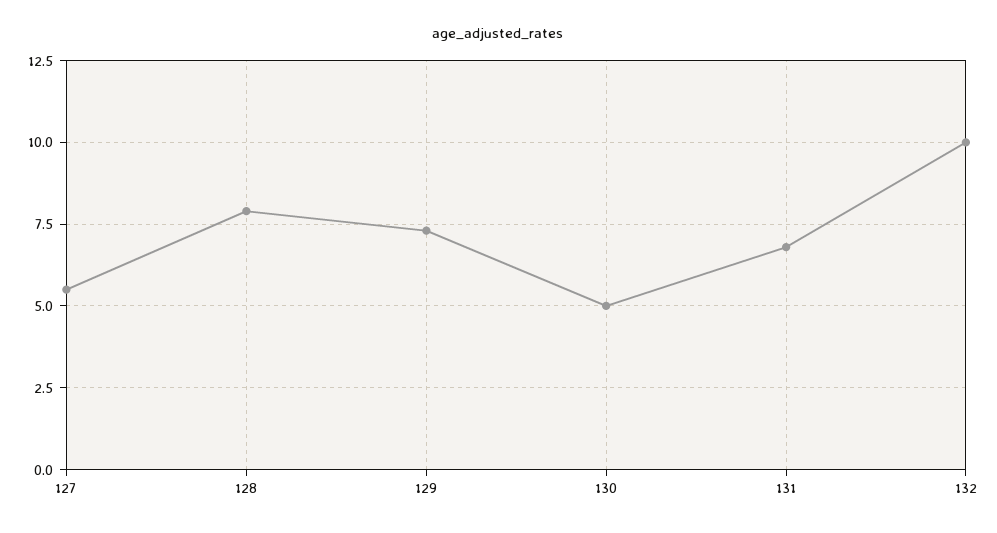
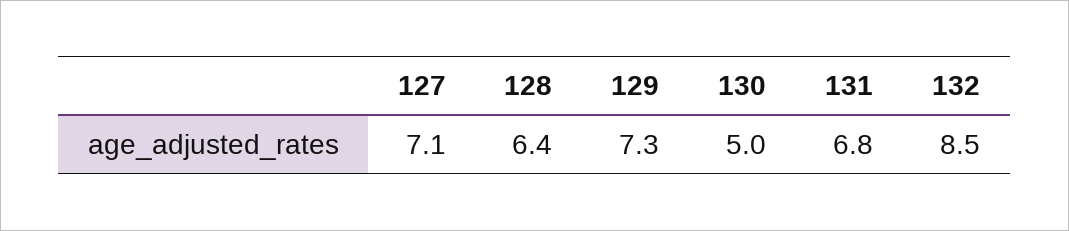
127: 5.5 -> 7.1
128: 8 -> 6.4
132: 10 -> 8.5

